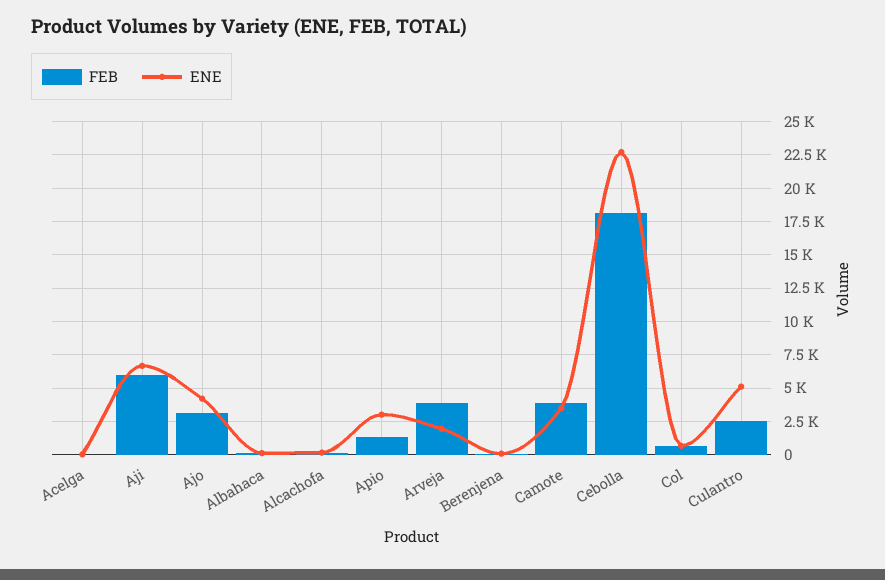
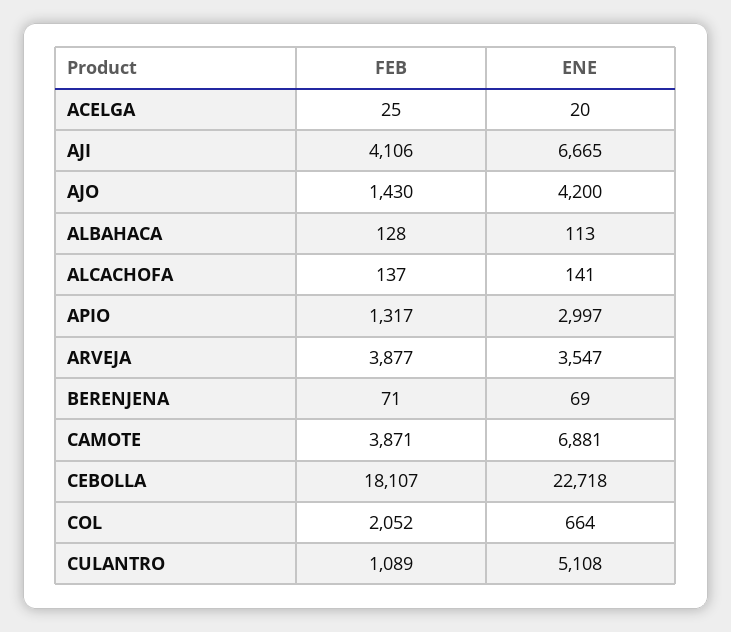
FEB, Aji: 6000 -> 4106
FEB, Ajo: 3000 -> 1430
ENE, Arveja: 2000 -> 3547
ENE, Camote: 3500 -> 6881
FEB, Col: 500 -> 2052
FEB, Culantro: 2500 -> 1089

